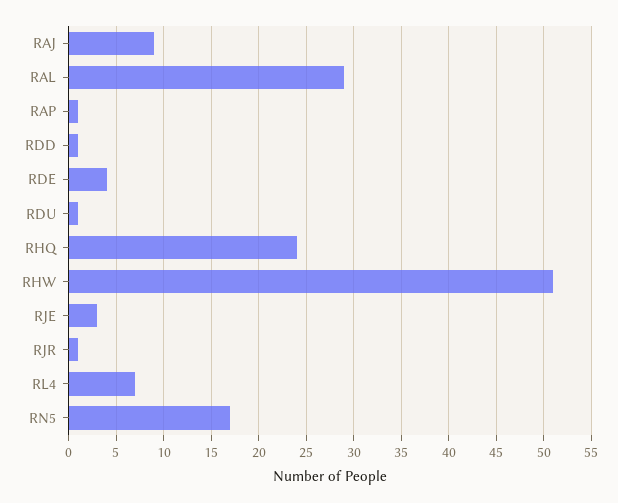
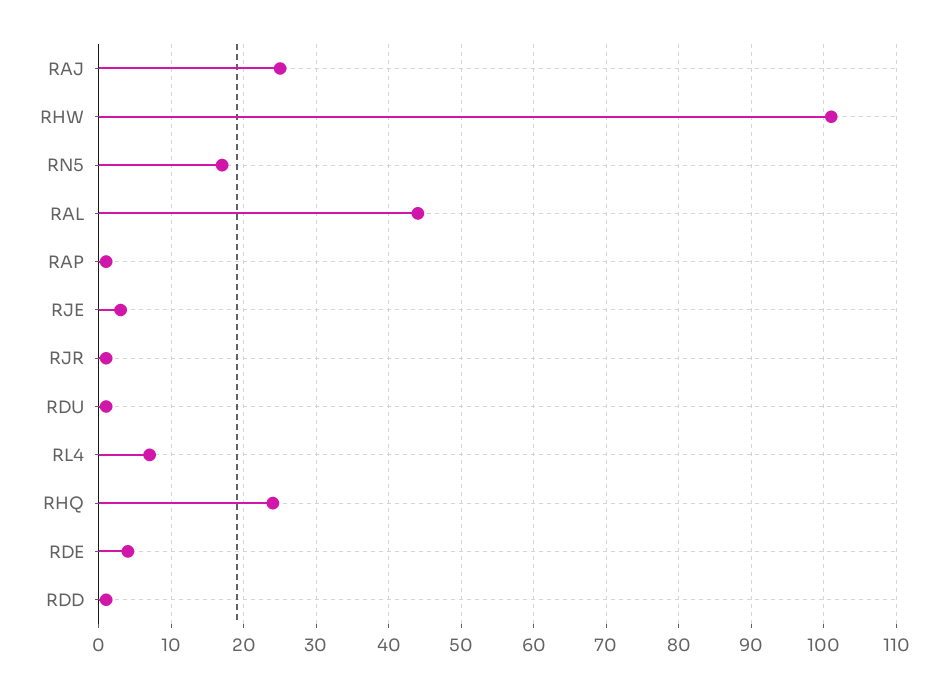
RAJ: 9 -> 25
RAL: 29 -> 44
RHW: 51 -> 101

